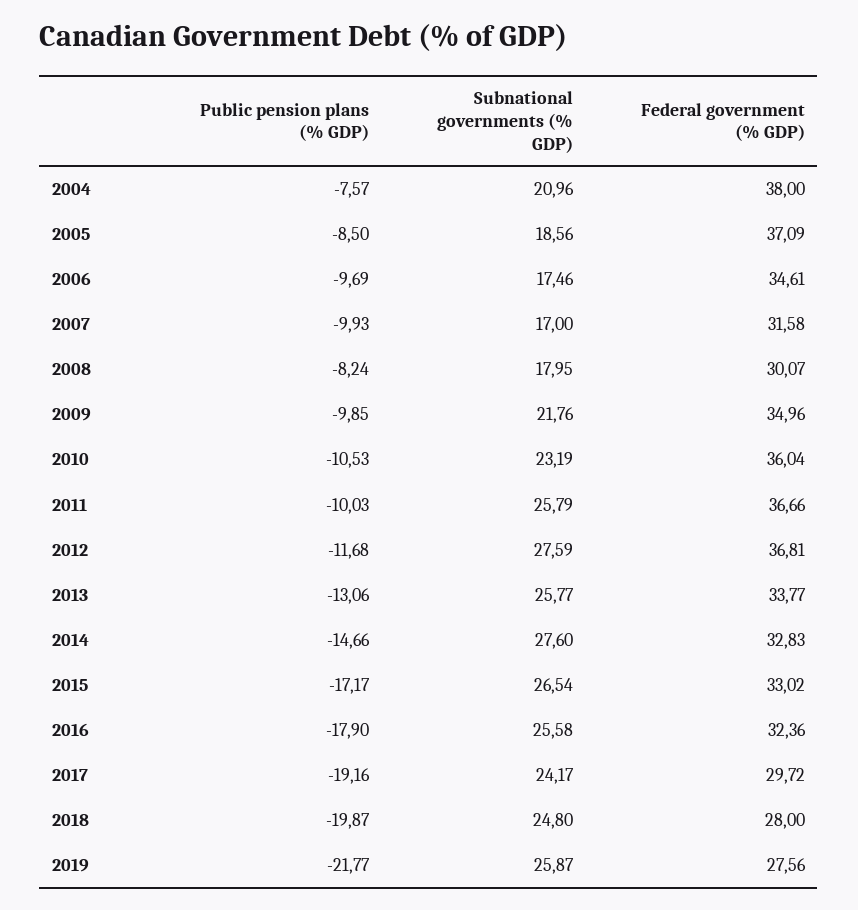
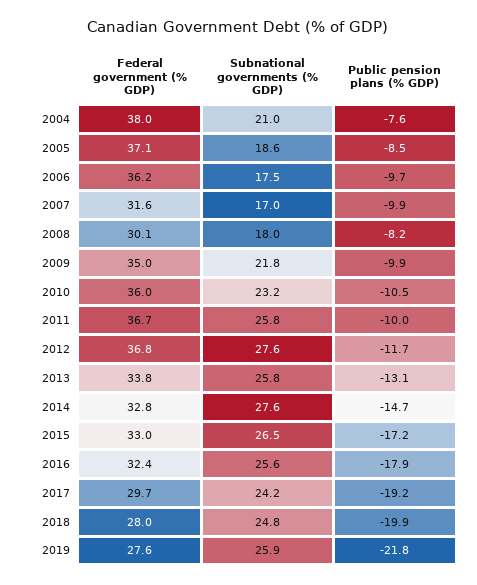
Federal government (% GDP), 2006: 34.61 -> 36.2

